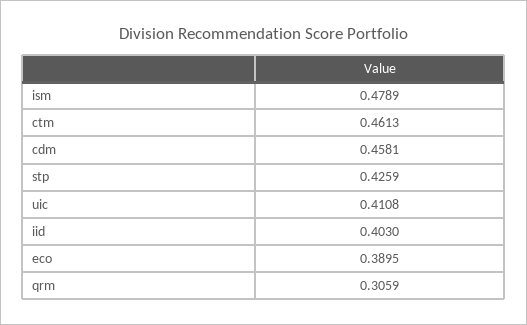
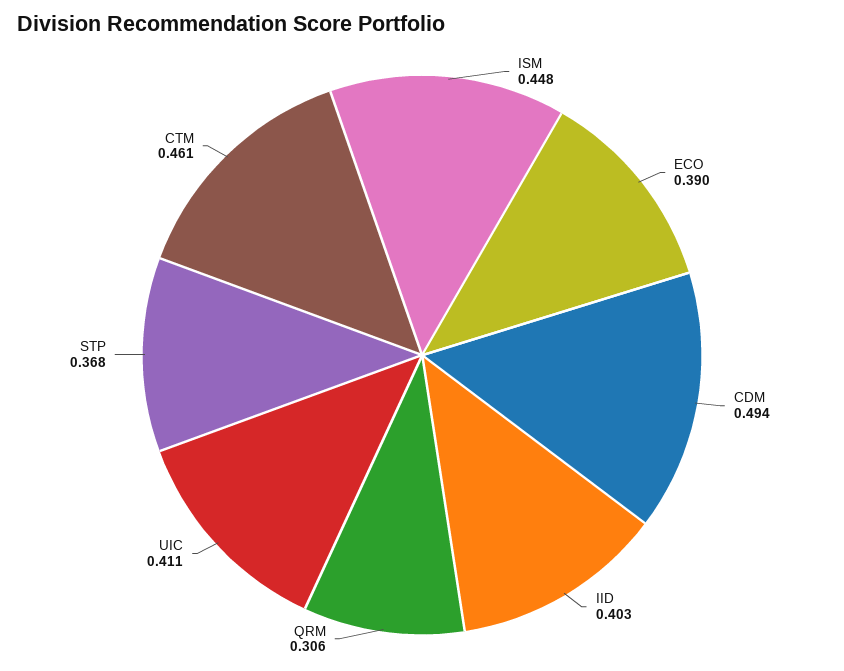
ism: 0.4789 -> 0.448
cdm: 0.4581 -> 0.494
stp: 0.4259 -> 0.368

